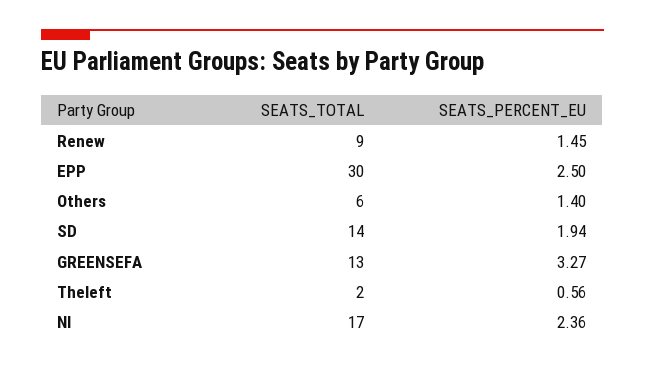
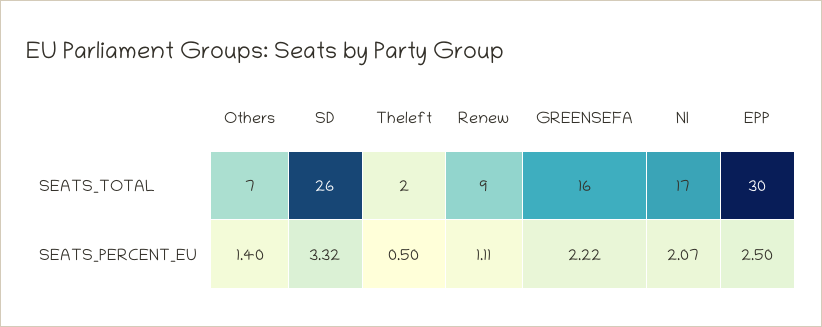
SEATS_PERCENT_EU, Renew: 1.45 -> 1.11
SEATS_TOTAL, Others: 6 -> 7
SEATS_TOTAL, SD: 14 -> 26
SEATS_PERCENT_EU, SD: 1.94 -> 3.32
SEATS_TOTAL, GREENSEFA: 13 -> 16
SEATS_PERCENT_EU, GREENSEFA: 3.27 -> 2.22
SEATS_PERCENT_EU, Theleft: 0.56 -> 0.5
SEATS_PERCENT_EU, NI: 2.36 -> 2.07

